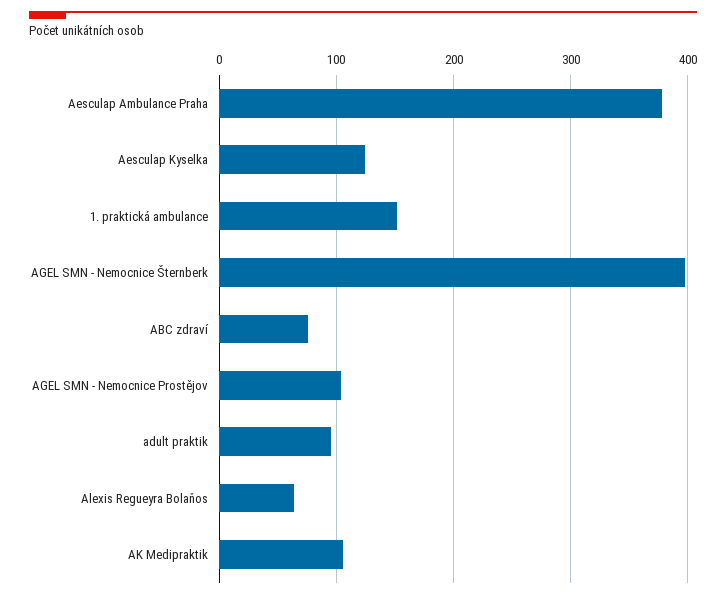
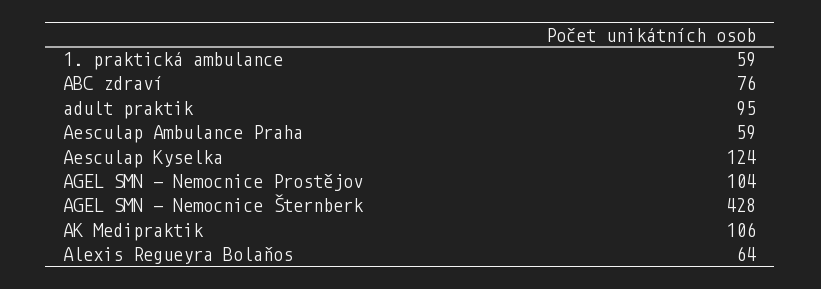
Aesculap Ambulance Praha: 380 -> 59
1. praktická ambulance: 150 -> 59
AGEL SMN - Nemocnice Šternberk: 400 -> 428

